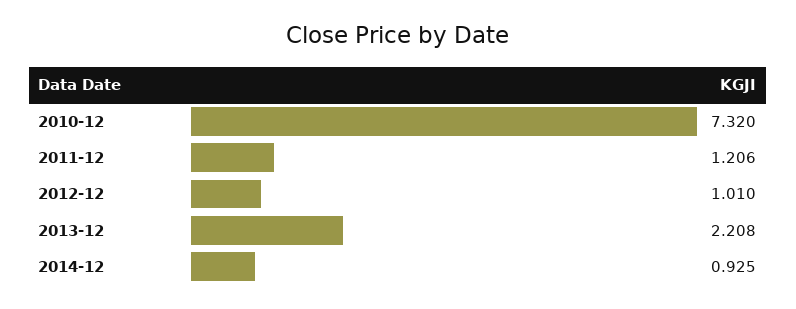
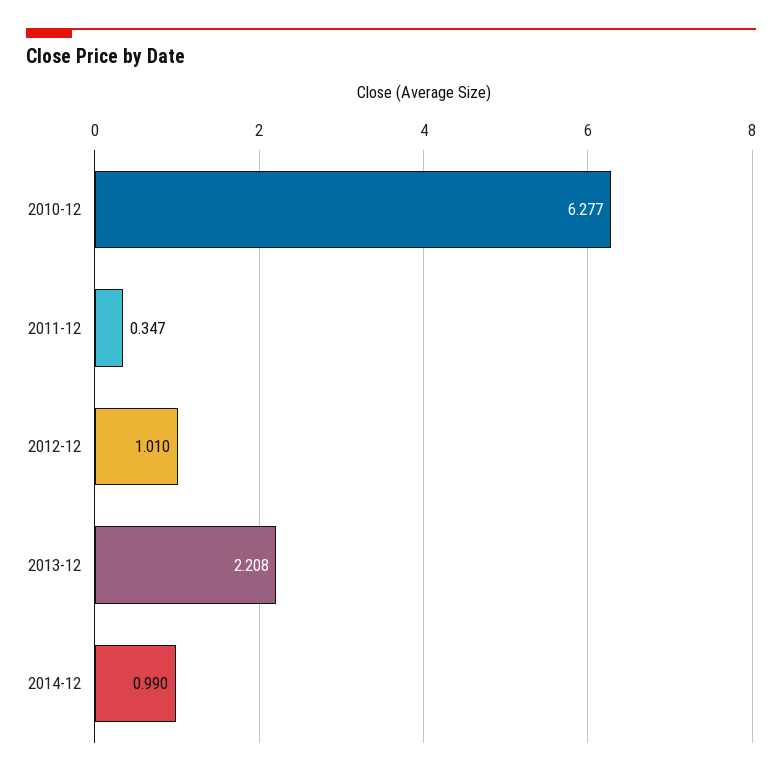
2010-12: 7.32 -> 6.277
2011-12: 1.206 -> 0.347
2014-12: 0.925 -> 0.99

